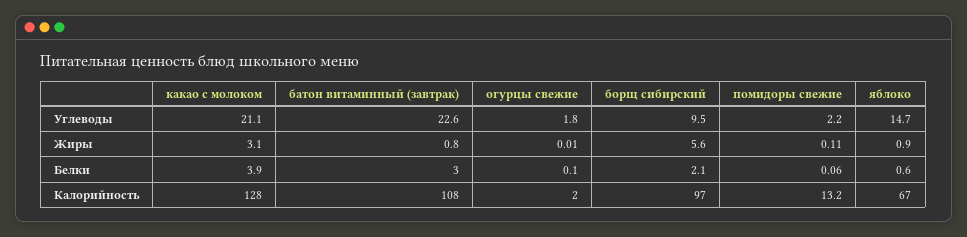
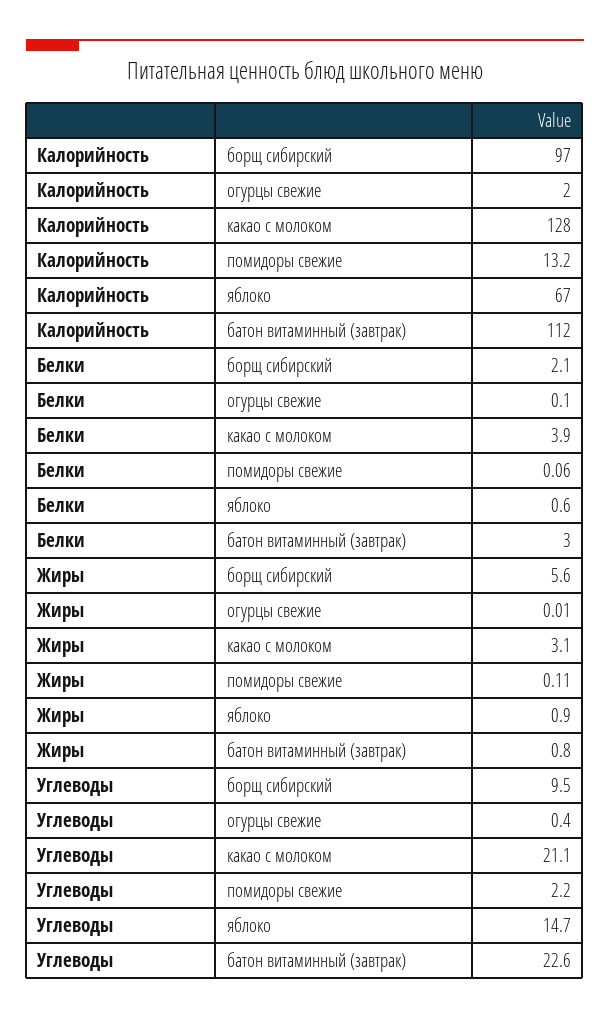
огурцы свежие, Углеводы: 1.8 -> 0.4
батон витаминный (завтрак), Калорийность: 108 -> 112

